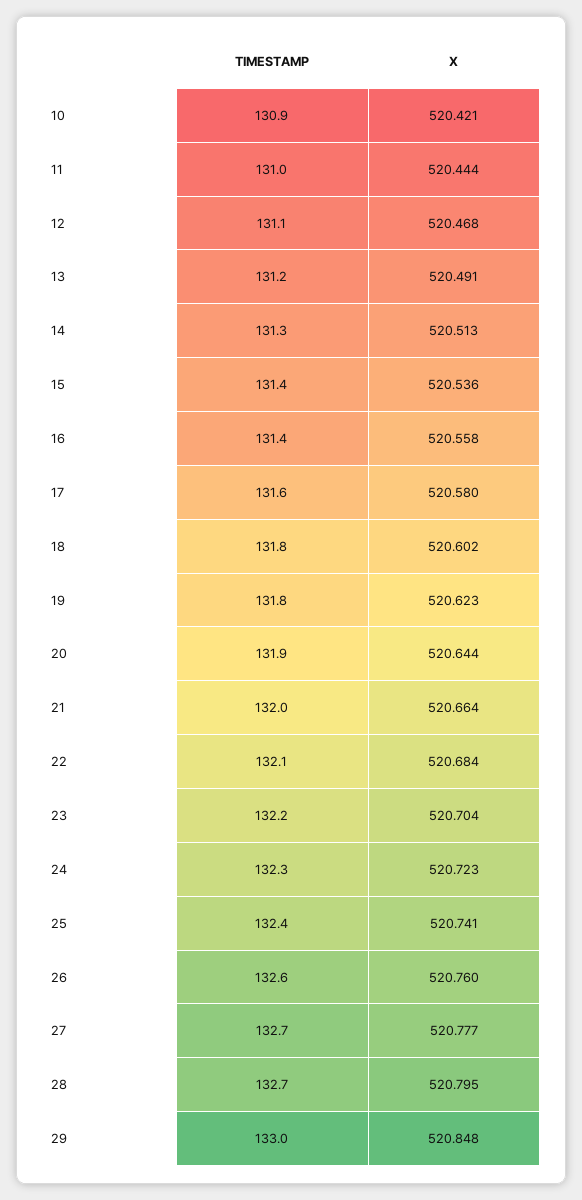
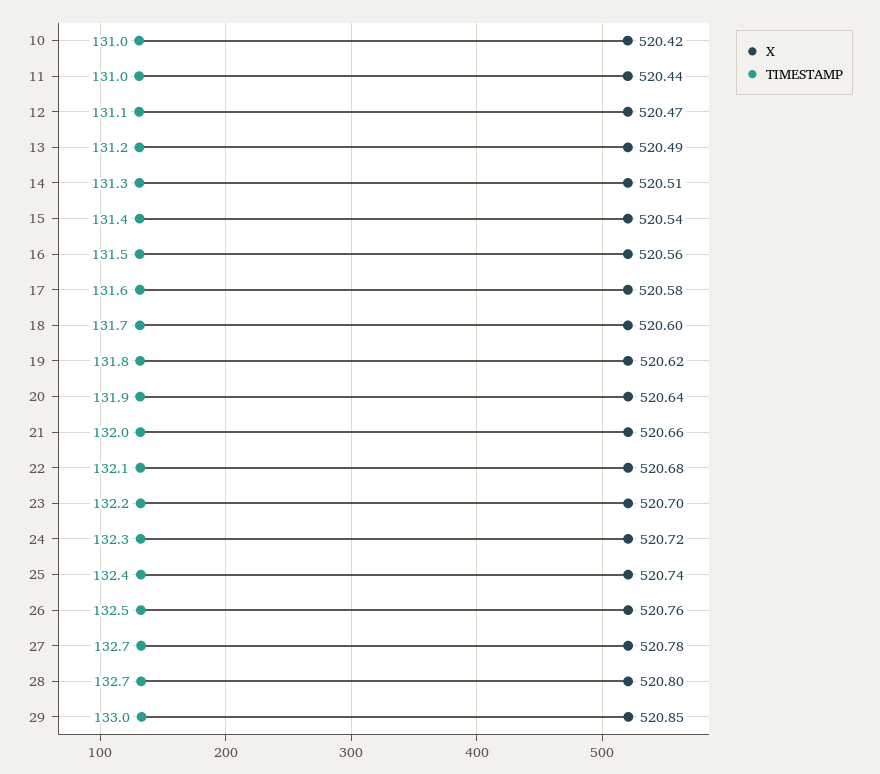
TIMESTAMP, 10: 130.9 -> 131
TIMESTAMP, 16: 131.4 -> 131.5
TIMESTAMP, 18: 131.8 -> 131.7
TIMESTAMP, 26: 132.6 -> 132.5

